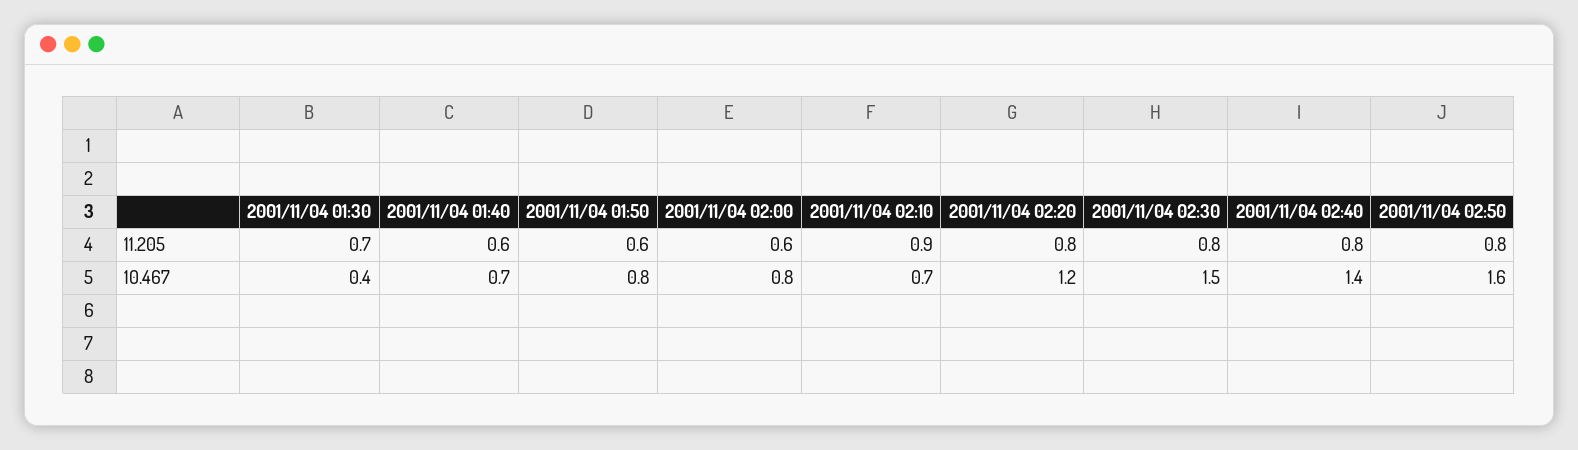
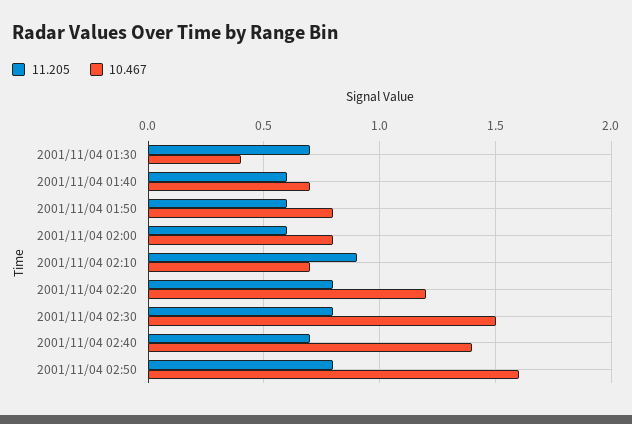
11.205, 2001/11/04 02:40: 0.8 -> 0.7

